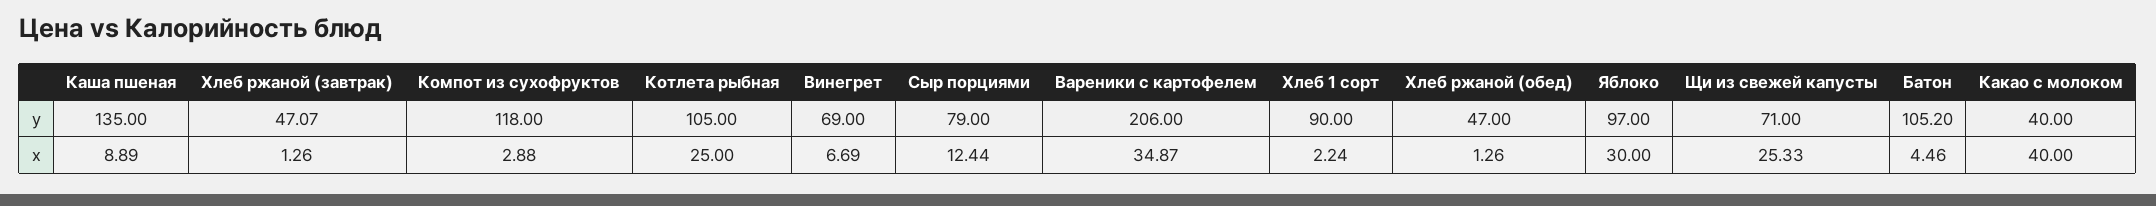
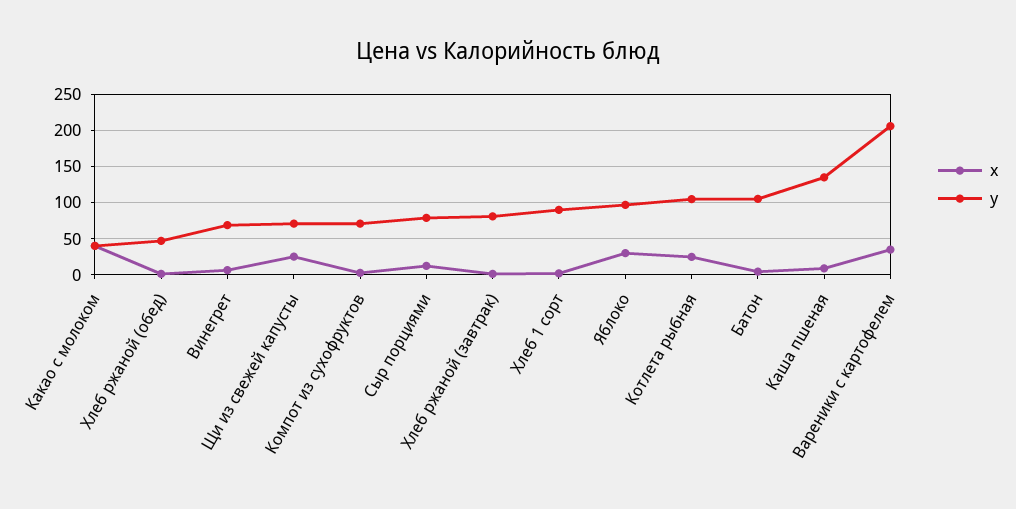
y, Хлеб ржаной (завтрак): 47.07 -> 80
y, Компот из сухофруктов: 118 -> 70

